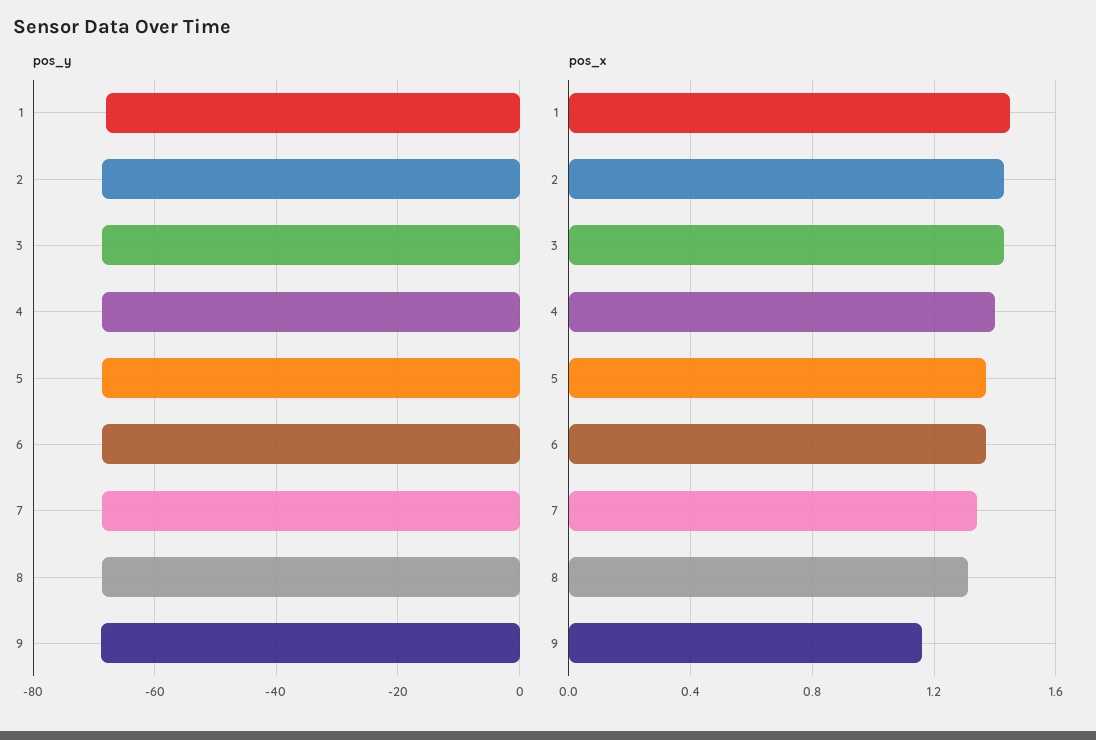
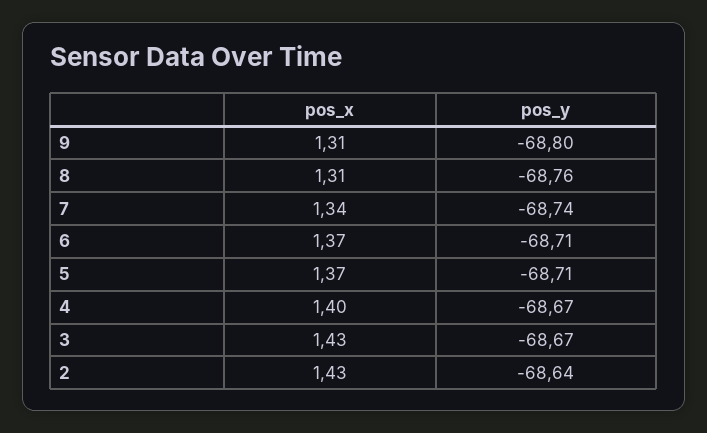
pos_y, 1: -68 -> none
pos_x, 1: 1.45 -> none
pos_x, 9: 1.15 -> 1.31

